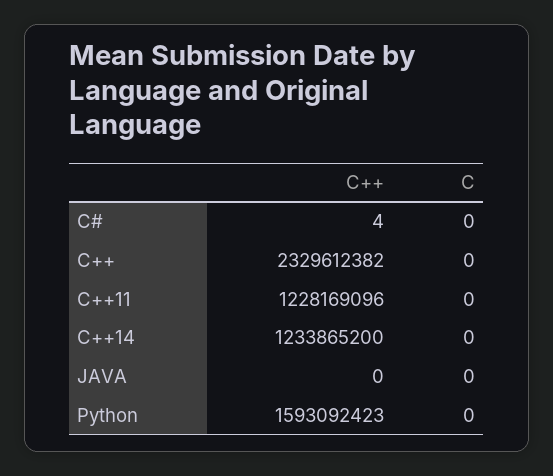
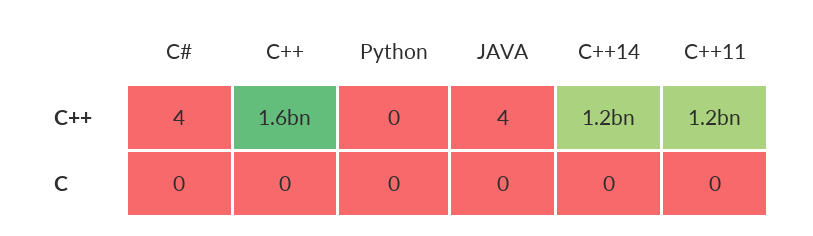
C++, C++: 2329612382 -> 1600000000
C++, JAVA: 0 -> 4
C++, Python: 1593092423 -> 0

